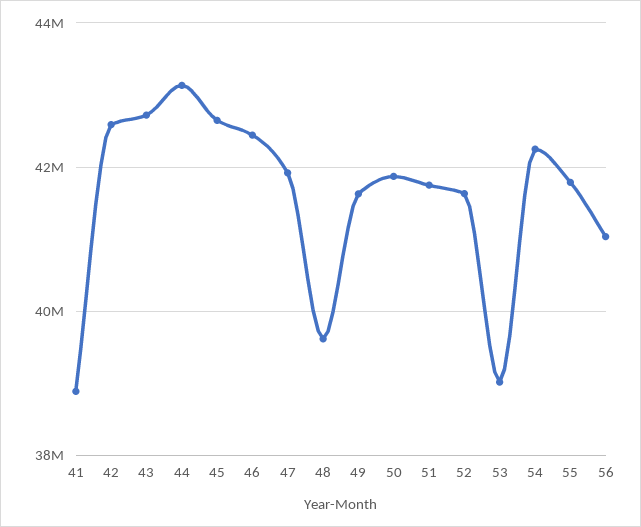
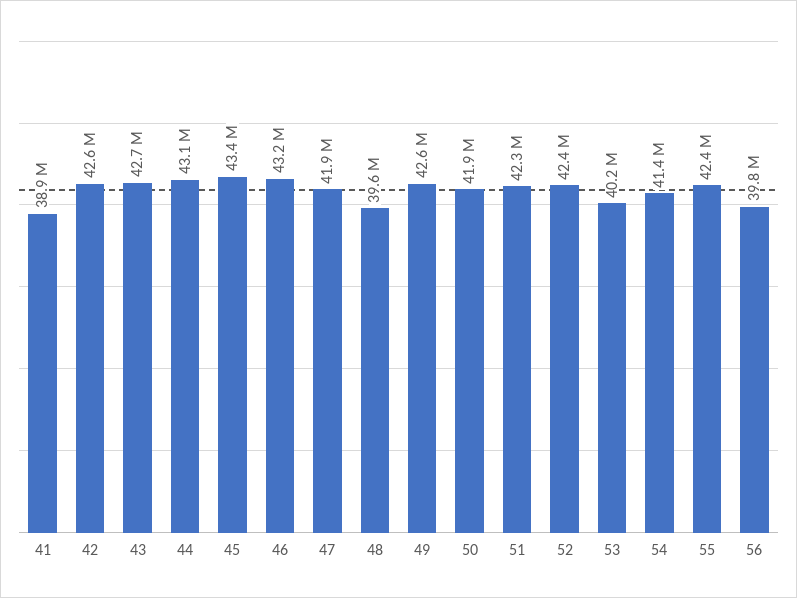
45: 42600000 -> 43400000
46: 42400000 -> 43200000
49: 41600000 -> 42600000
51: 41800000 -> 42300000
52: 41600000 -> 42400000
53: 39000000 -> 40200000
54: 42200000 -> 41400000
55: 41800000 -> 42400000
56: 41000000 -> 39800000

